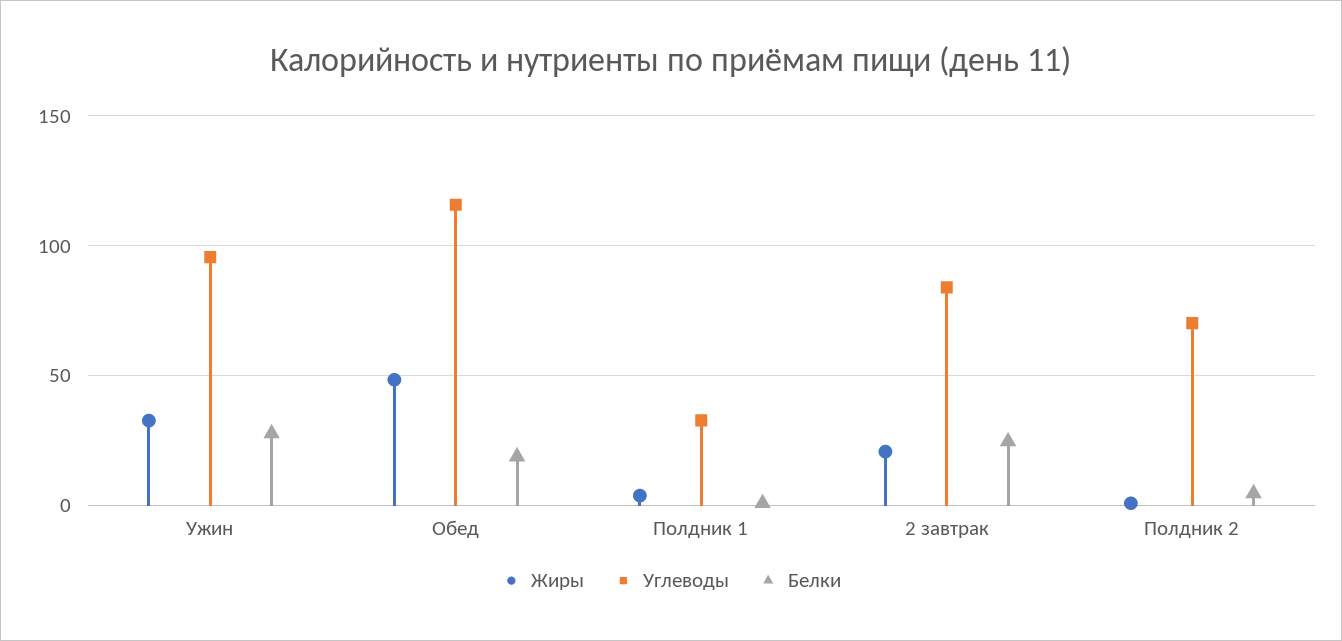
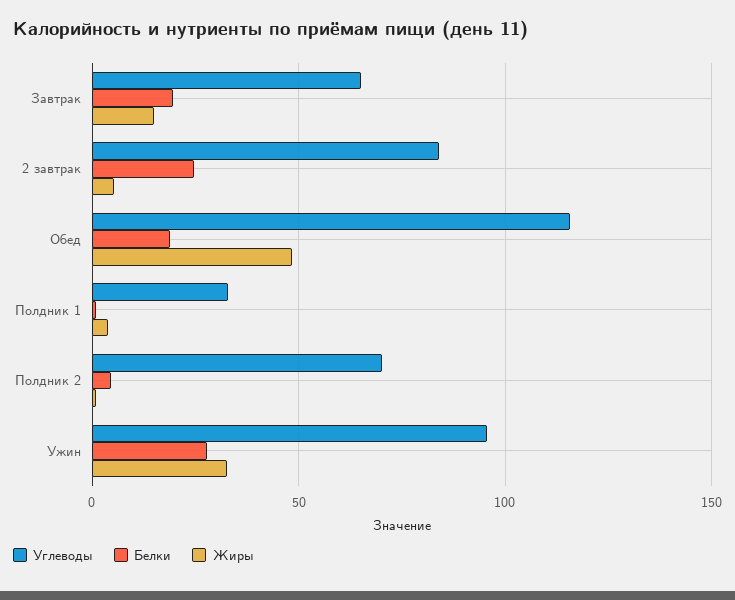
Жиры, 2 завтрак: 20 -> 5
Углеводы, Завтрак: none -> 65
Белки, Завтрак: none -> 20
Жиры, Завтрак: none -> 15

